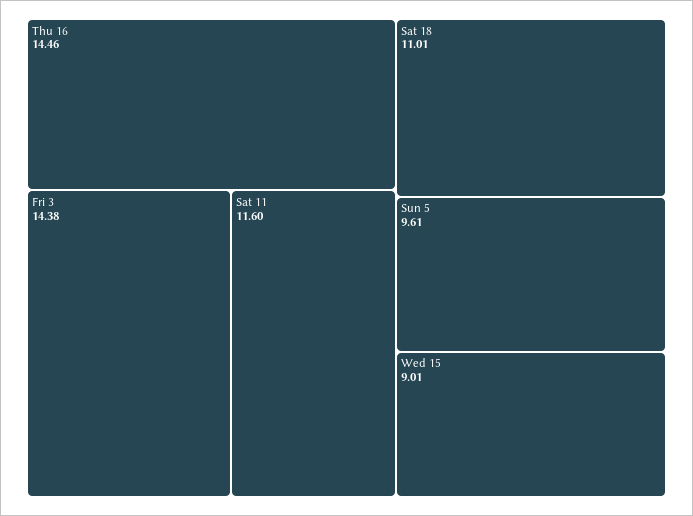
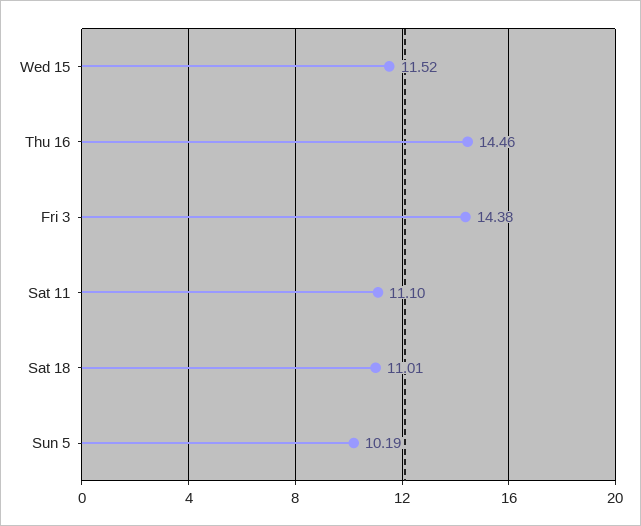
Sat 11: 11.6 -> 11.1
Sun 5: 9.61 -> 10.19
Wed 15: 9.01 -> 11.52

